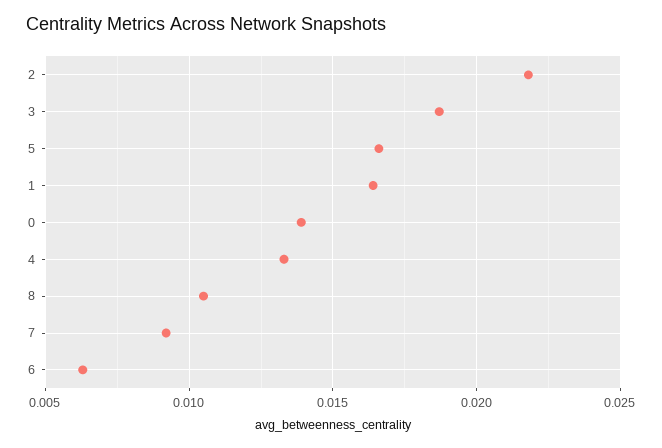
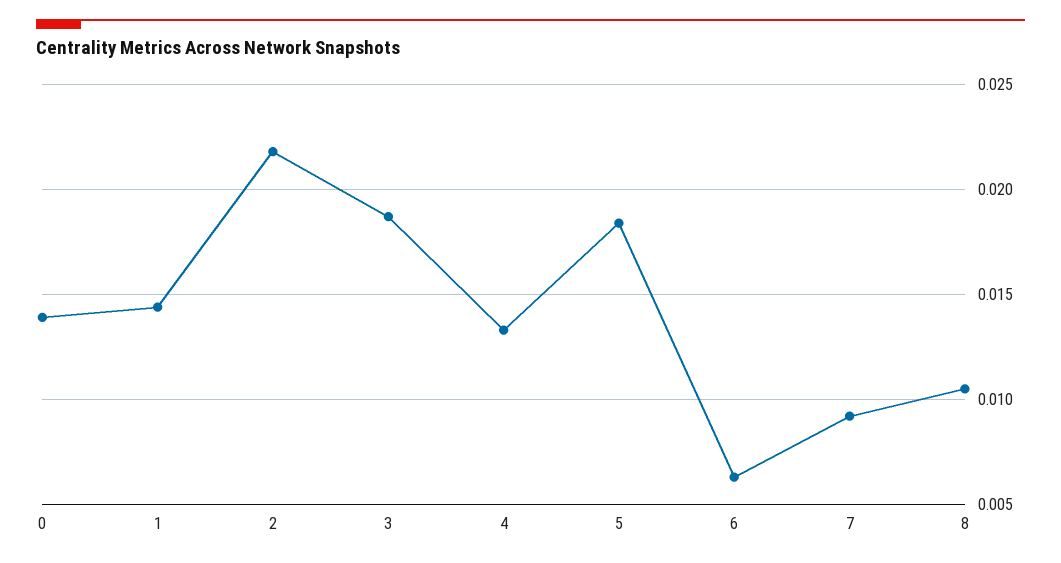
5: 0.0165 -> 0.0185
1: 0.0165 -> 0.0145

